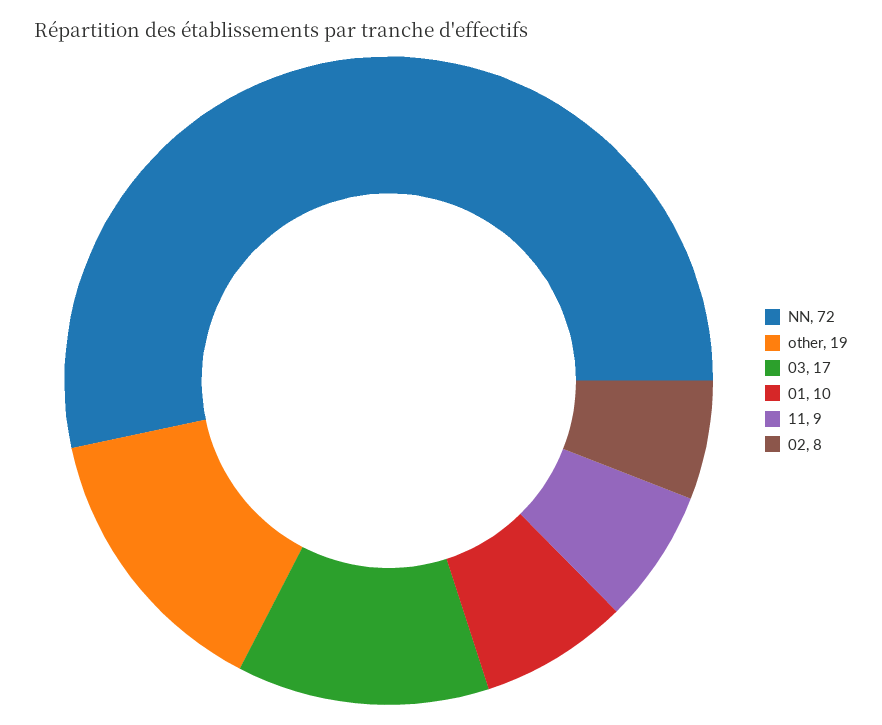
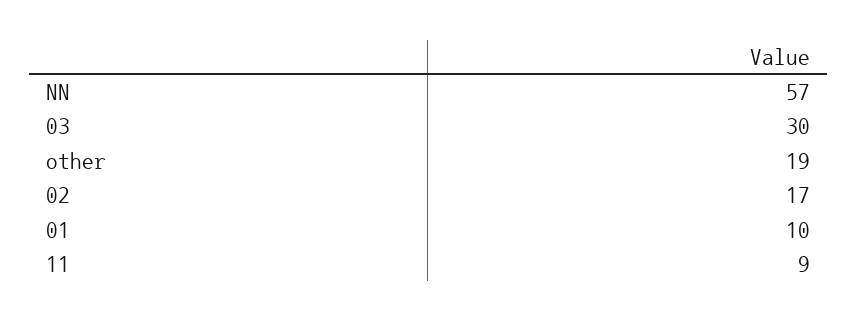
NN: 72 -> 57
03: 17 -> 30
02: 8 -> 17

